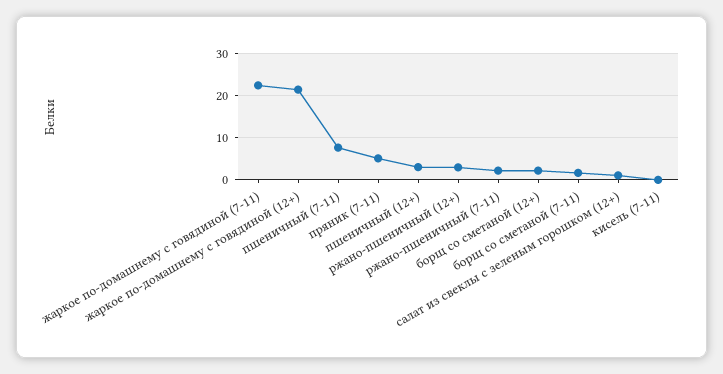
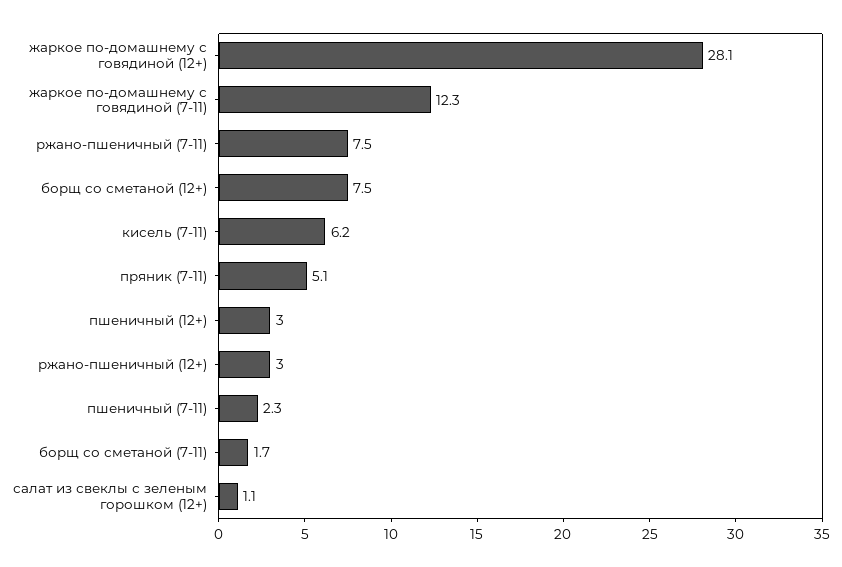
жаркое по-домашнему с говядиной (7-11): 22 -> 12.3
жаркое по-домашнему с говядиной (12+): 22 -> 28.1
пшеничный (7-11): 8 -> 2.3
ржано-пшеничный (7-11): 2 -> 7.5
борщ со сметаной (12+): 2 -> 7.5
кисель (7-11): 0 -> 6.2

